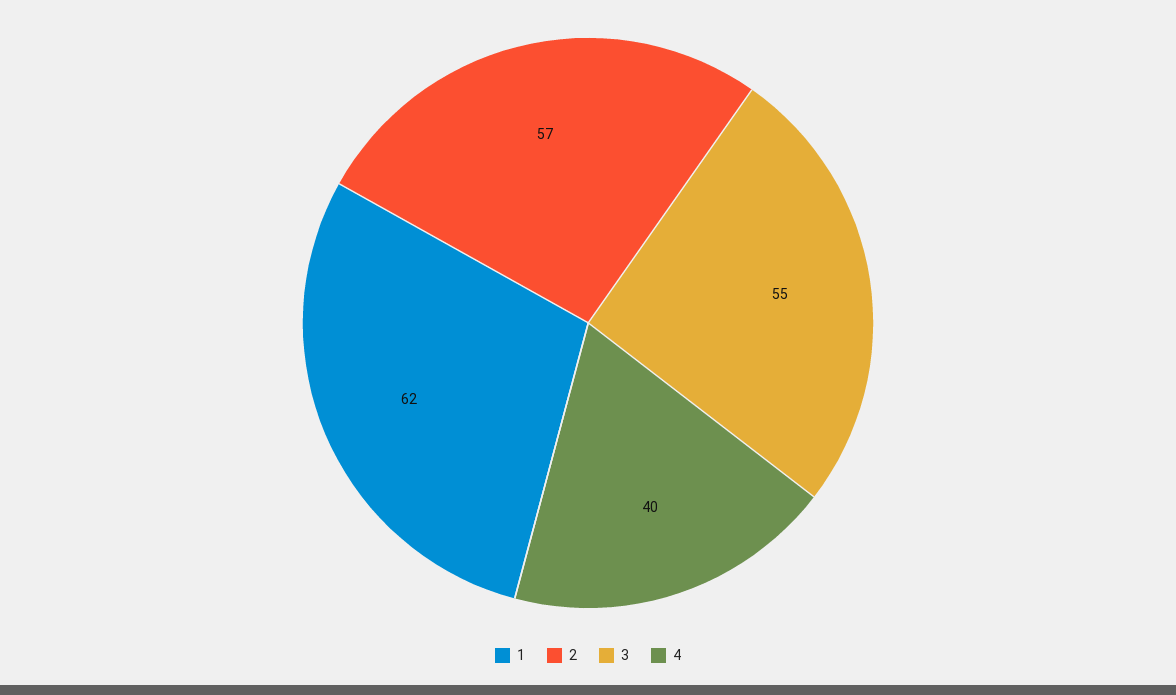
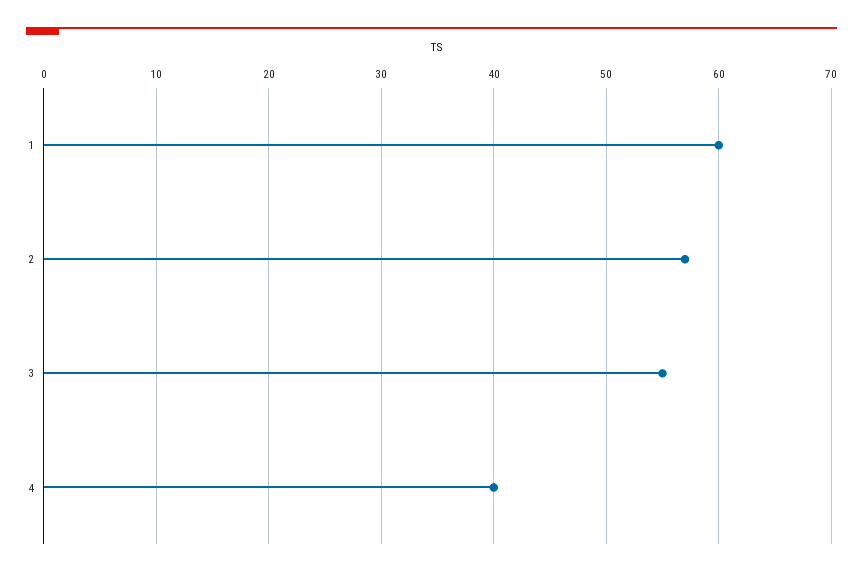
1: 62 -> 60

